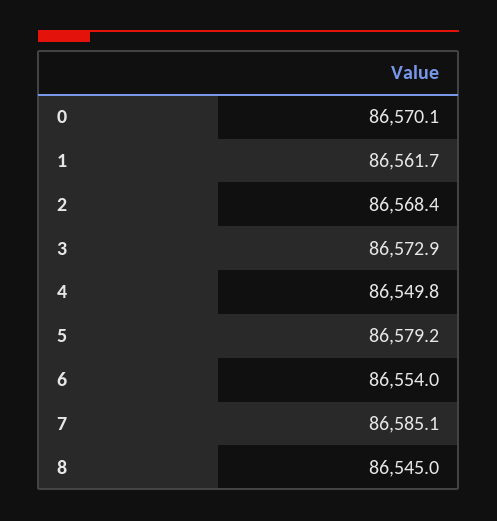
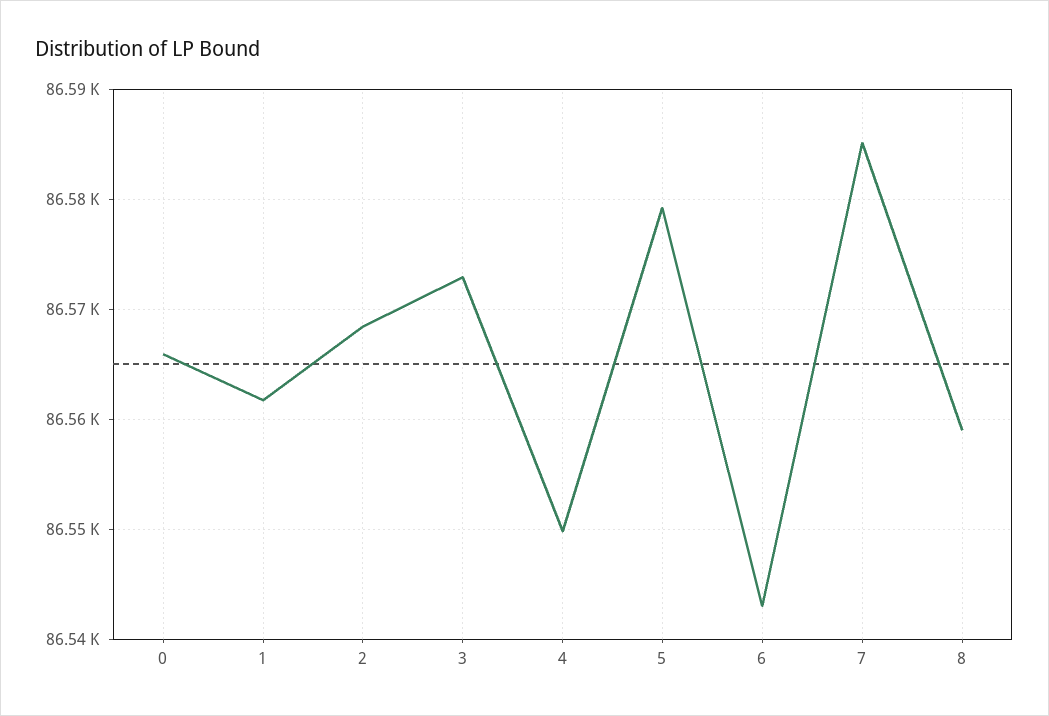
0: 86570.1 -> 86566
6: 86554 -> 86543
8: 86545 -> 86559

